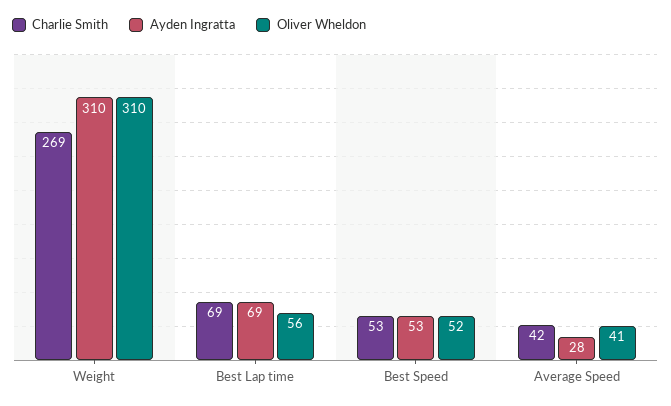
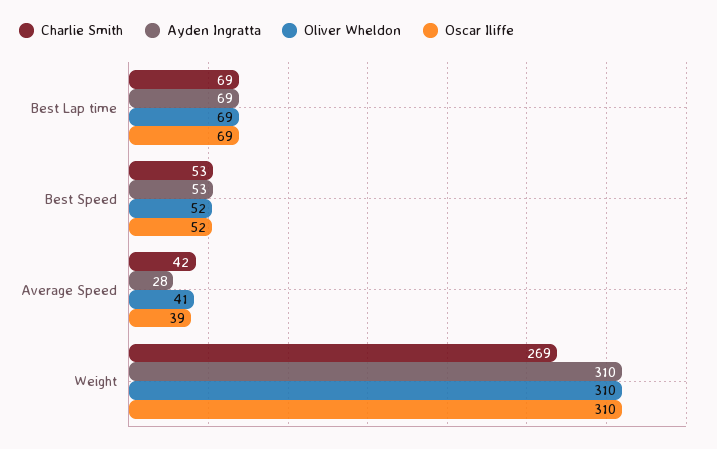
Oliver Wheldon, Best Lap time: 56 -> 69
Oscar Iliffe, Best Lap time: none -> 69
Oscar Iliffe, Best Speed: none -> 52
Oscar Iliffe, Average Speed: none -> 39
Oscar Iliffe, Weight: none -> 310

